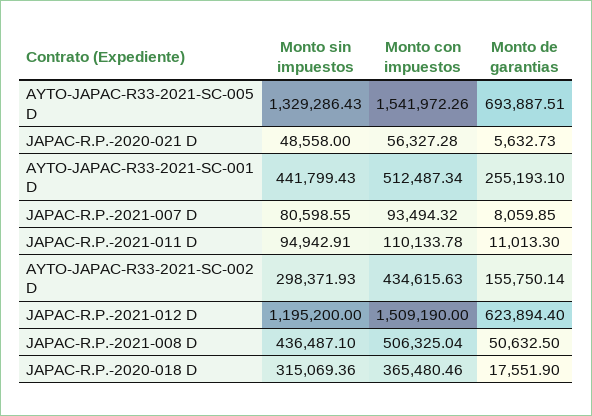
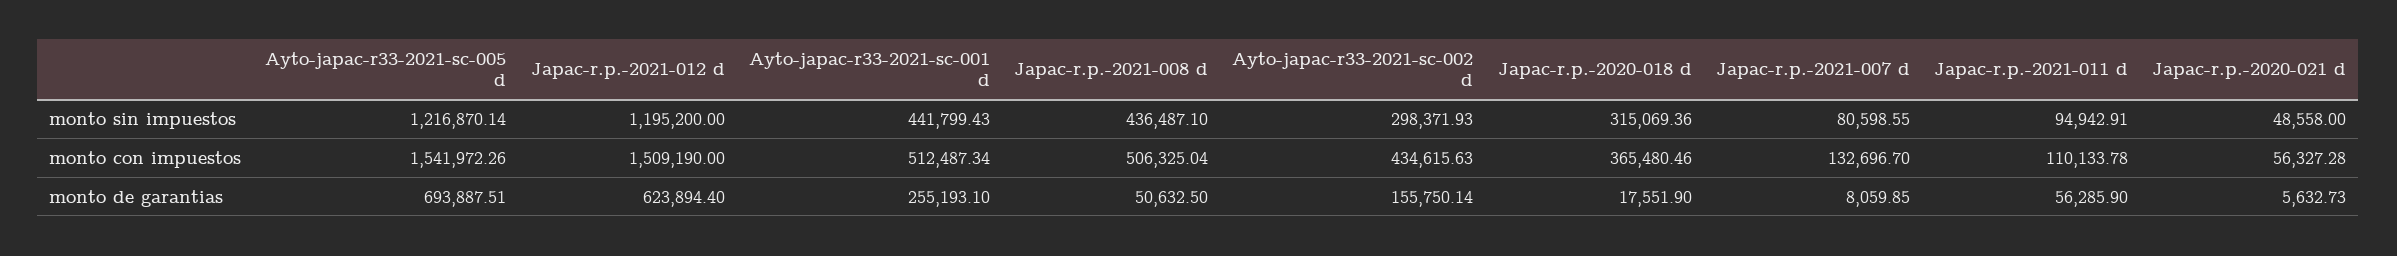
Monto sin impuestos, AYTO-JAPAC-R33-2021-SC-005 D: 1329286.43 -> 1216870.14
Monto con impuestos, JAPAC-R.P.-2021-007 D: 93494.32 -> 132696.7
Monto de garantias, JAPAC-R.P.-2021-011 D: 11013.3 -> 56285.9

